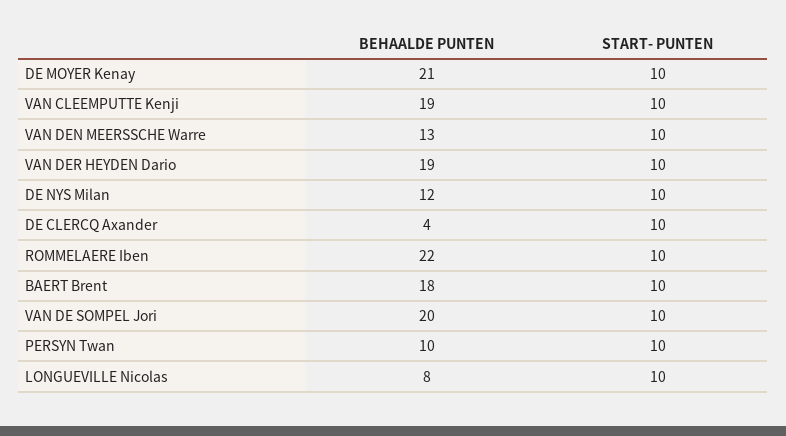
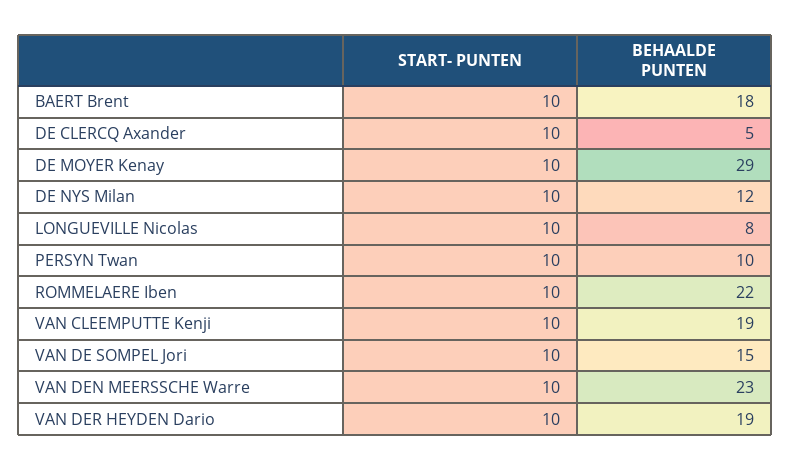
BEHAALDE PUNTEN, DE MOYER Kenay: 21 -> 29
BEHAALDE PUNTEN, VAN DEN MEERSSCHE Warre: 13 -> 23
BEHAALDE PUNTEN, DE CLERCQ Axander: 4 -> 5
BEHAALDE PUNTEN, VAN DE SOMPEL Jori: 20 -> 15

